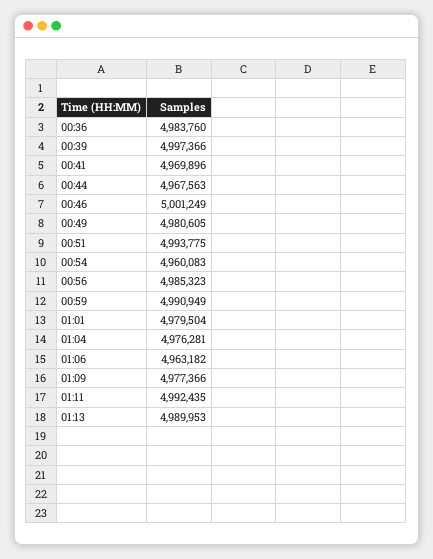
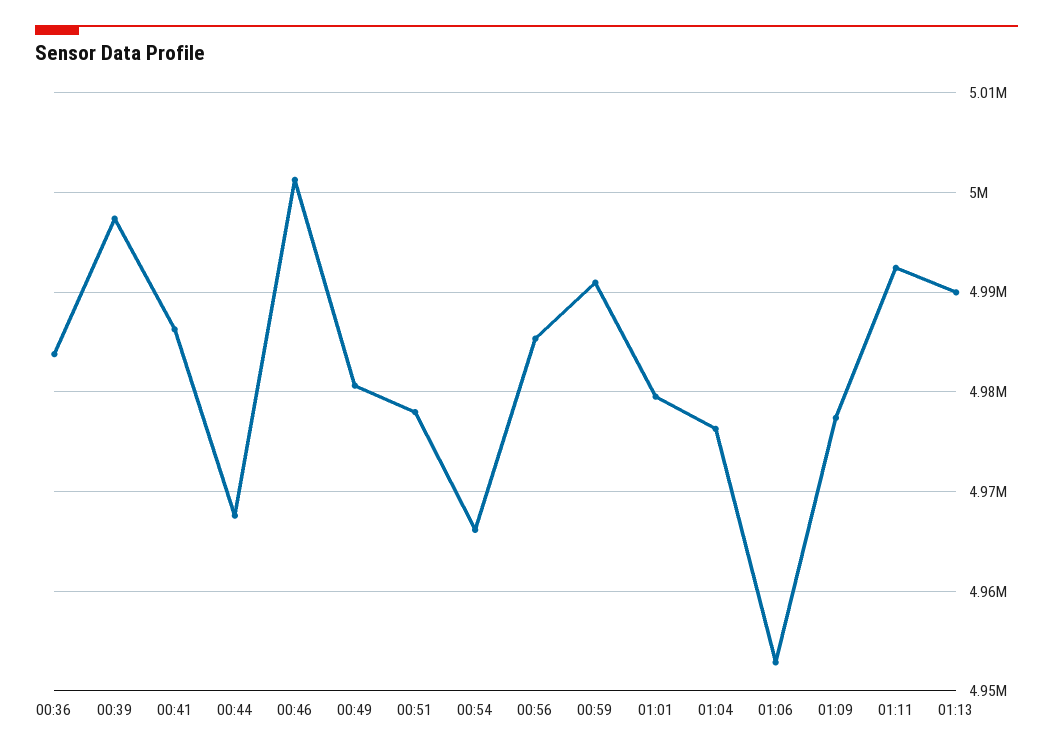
00:41: 4969896 -> 4986000
00:51: 4993775 -> 4978000
00:54: 4960083 -> 4966000
01:06: 4963182 -> 4953000

